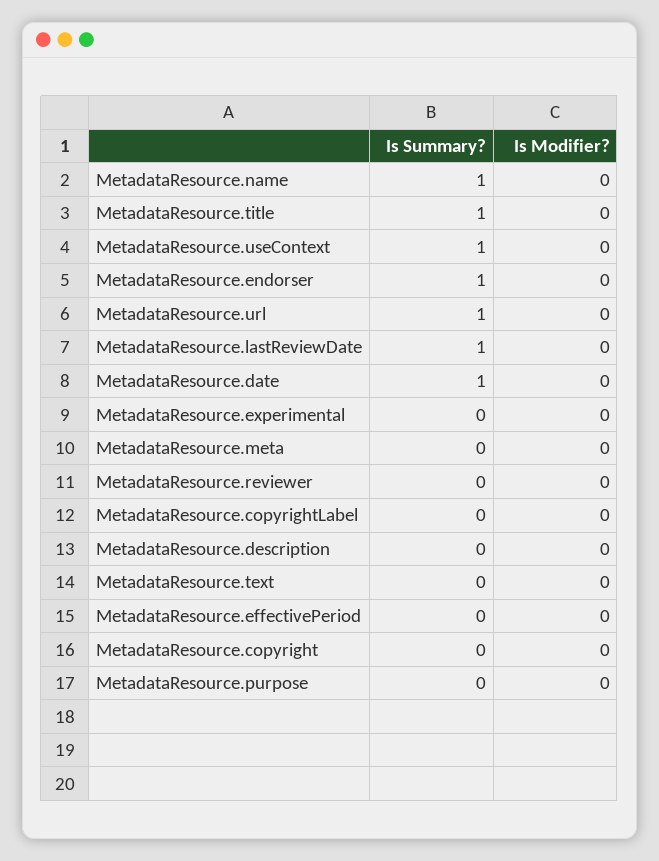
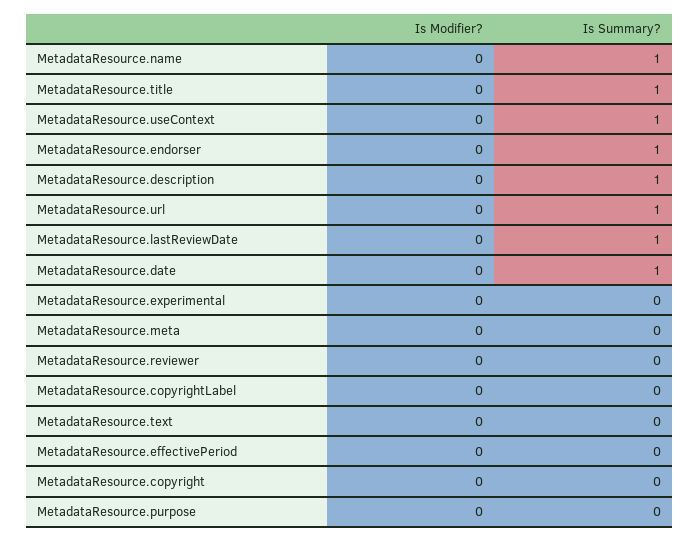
Is Summary?, MetadataResource.description: 0 -> 1

